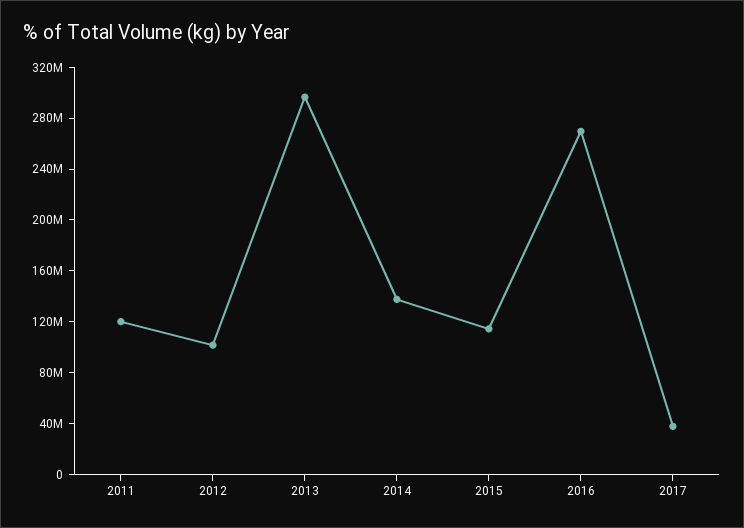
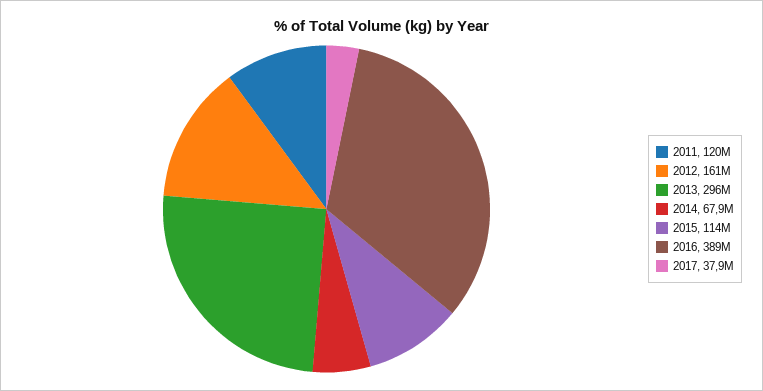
2012: 100000000 -> 161000000
2014: 140000000 -> 67900000
2016: 270000000 -> 389000000

